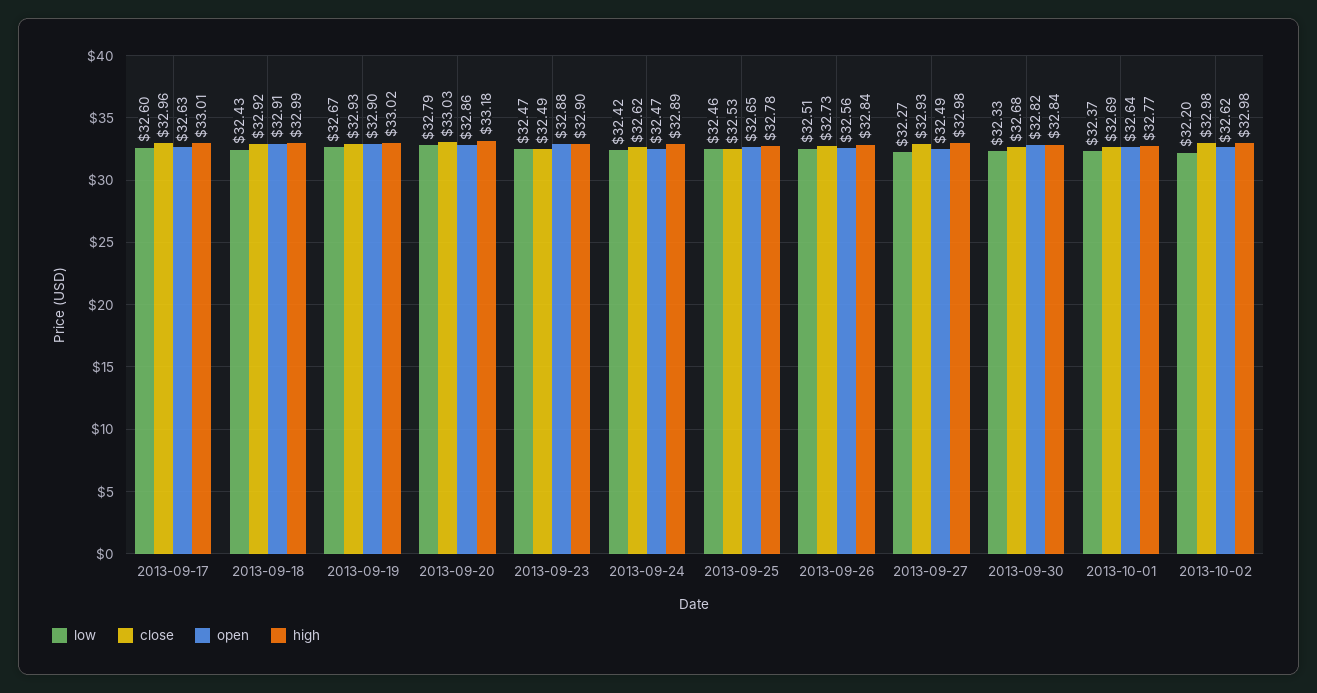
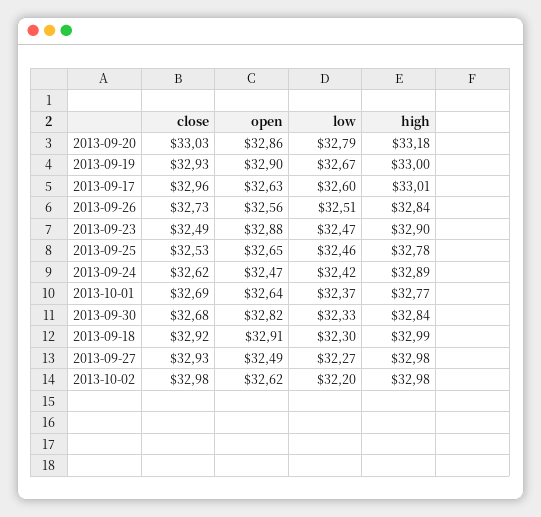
low, 2013-09-18: 32.43 -> 32.3
high, 2013-09-19: 33.02 -> 33

